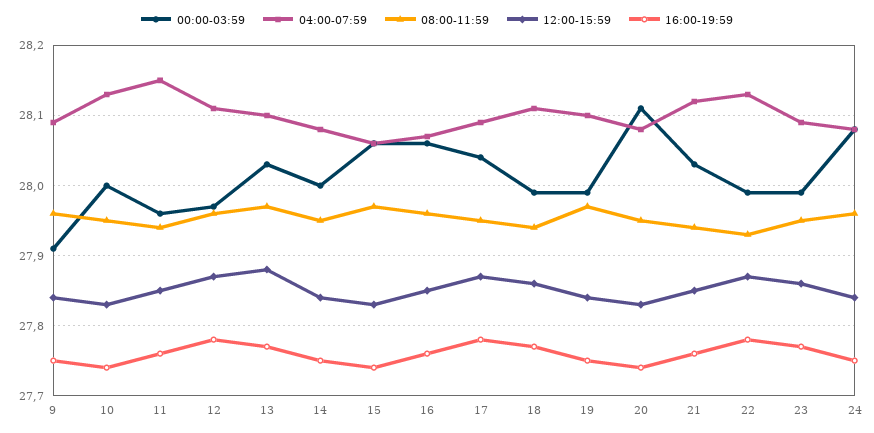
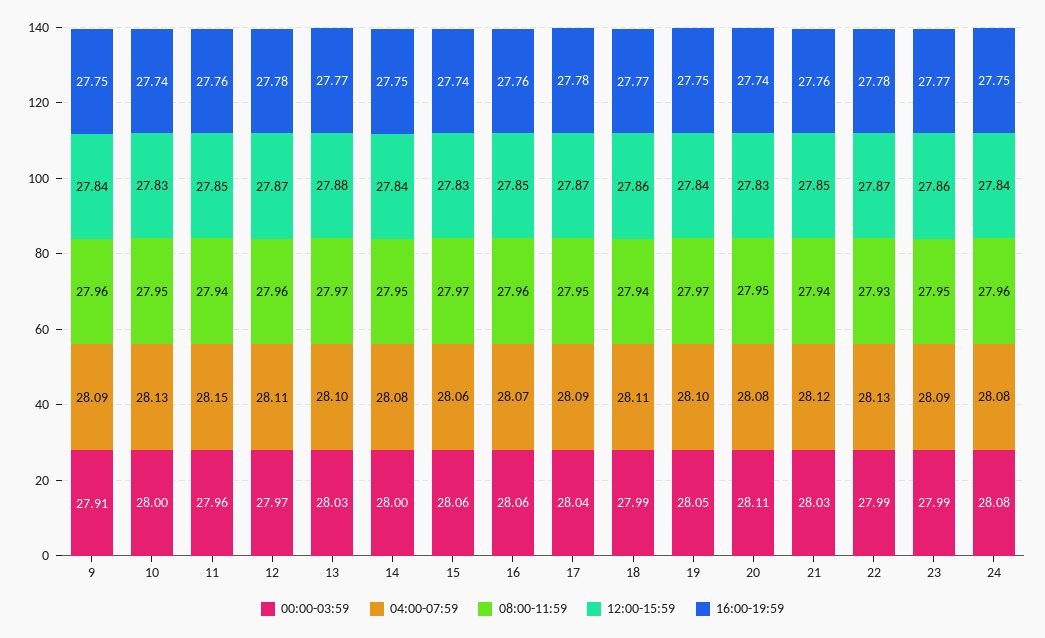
00:00-03:59, 19: 27.99 -> 28.05

